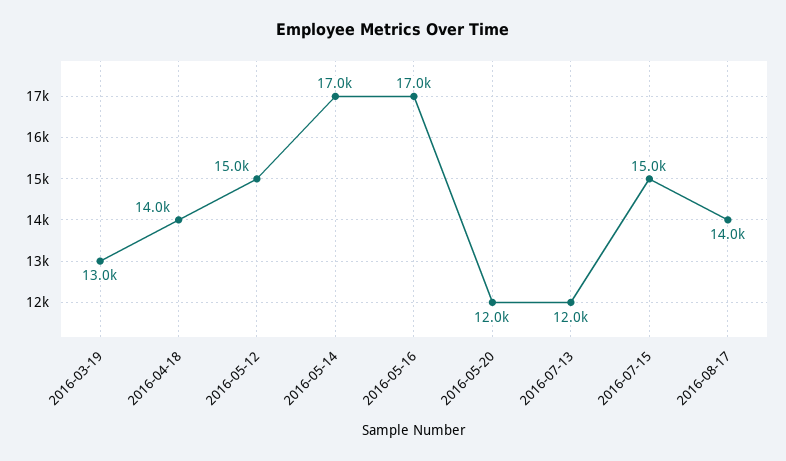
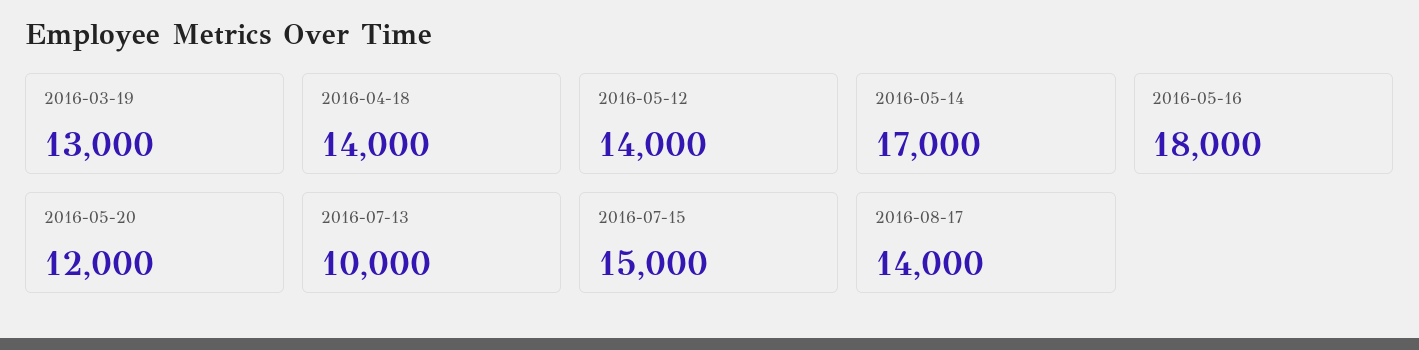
2016-05-12: 15000 -> 14000
2016-05-16: 17000 -> 18000
2016-07-13: 12000 -> 10000

